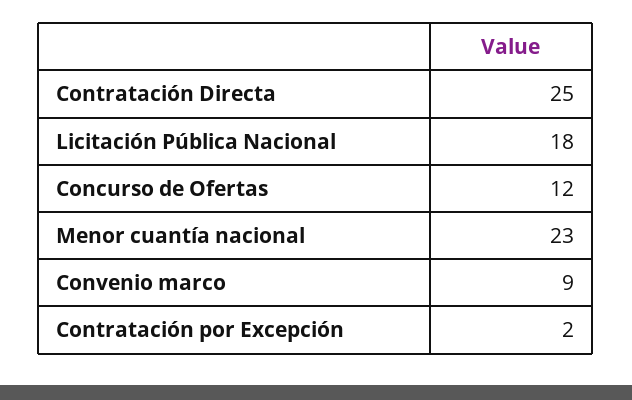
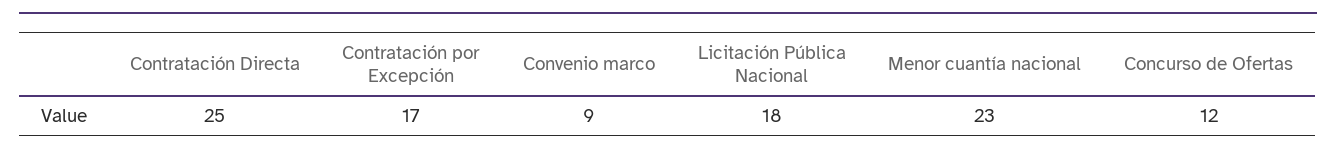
Contratación por Excepción: 2 -> 17

